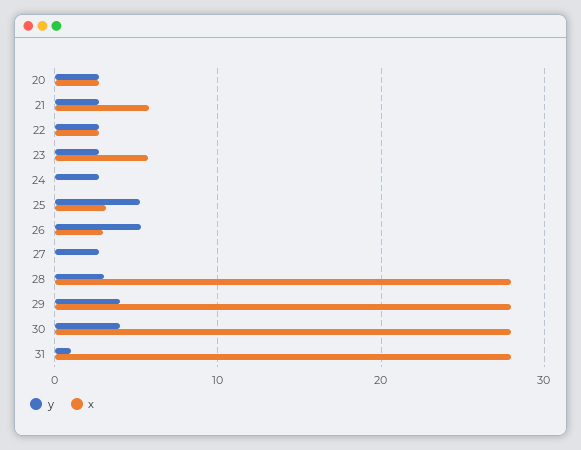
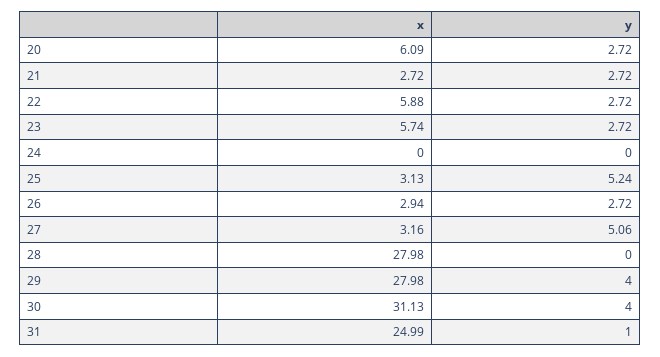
x, 20: 3 -> 6.09
x, 21: 6 -> 2.72
x, 22: 3 -> 5.88
y, 24: 3 -> 0
y, 26: 5 -> 2.72
y, 27: 3 -> 5.06
x, 27: 0 -> 3.16
y, 28: 3 -> 0
x, 30: 28 -> 31.13
x, 31: 28 -> 24.99

